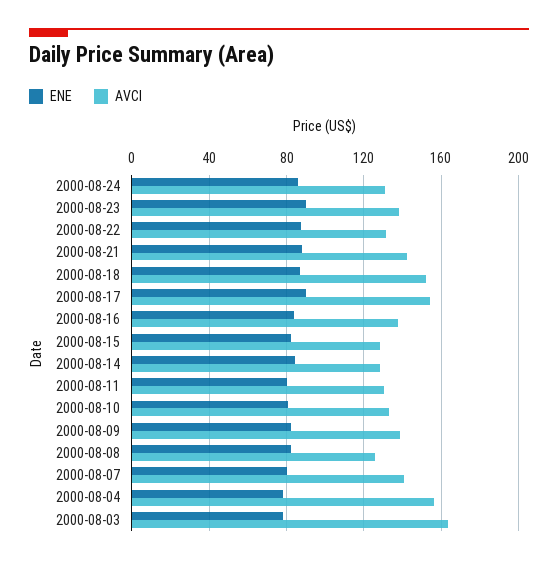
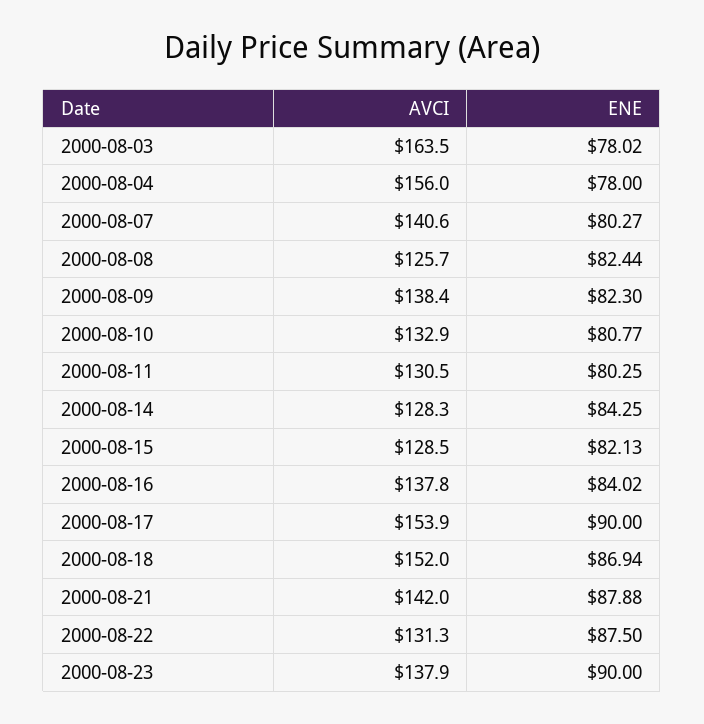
ENE, 2000-08-24: 85 -> none
AVCI, 2000-08-24: 130 -> none

